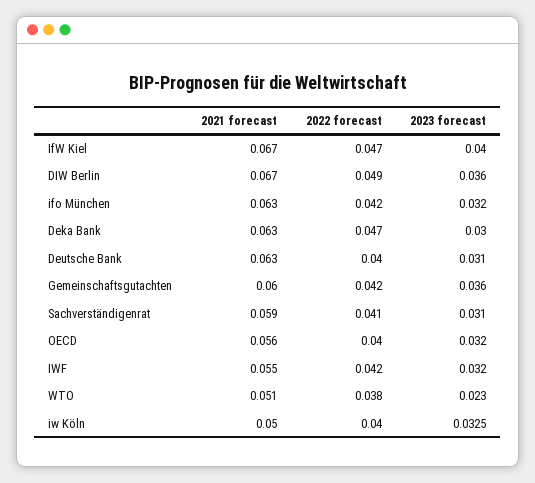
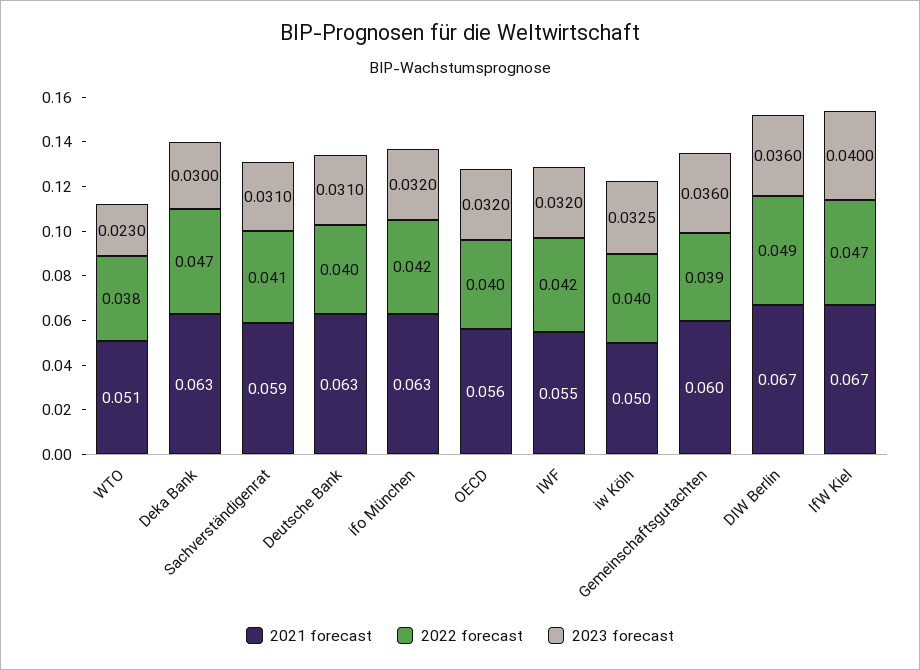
2022 forecast, Gemeinschaftsgutachten: 0.042 -> 0.039

